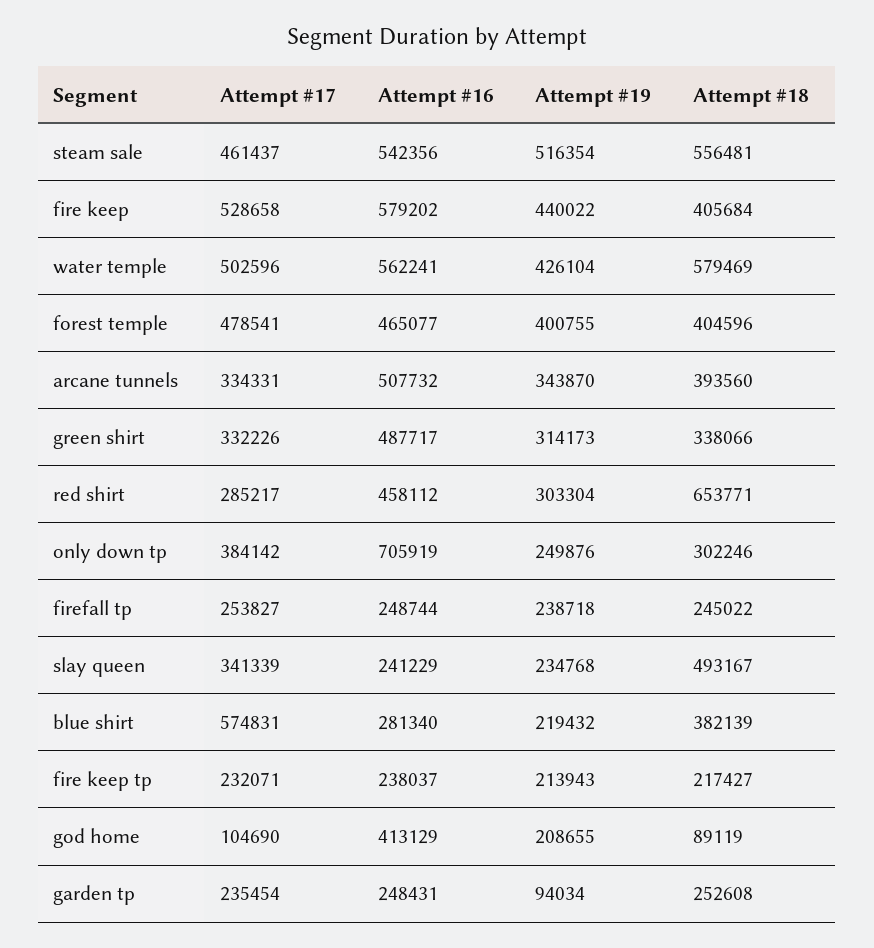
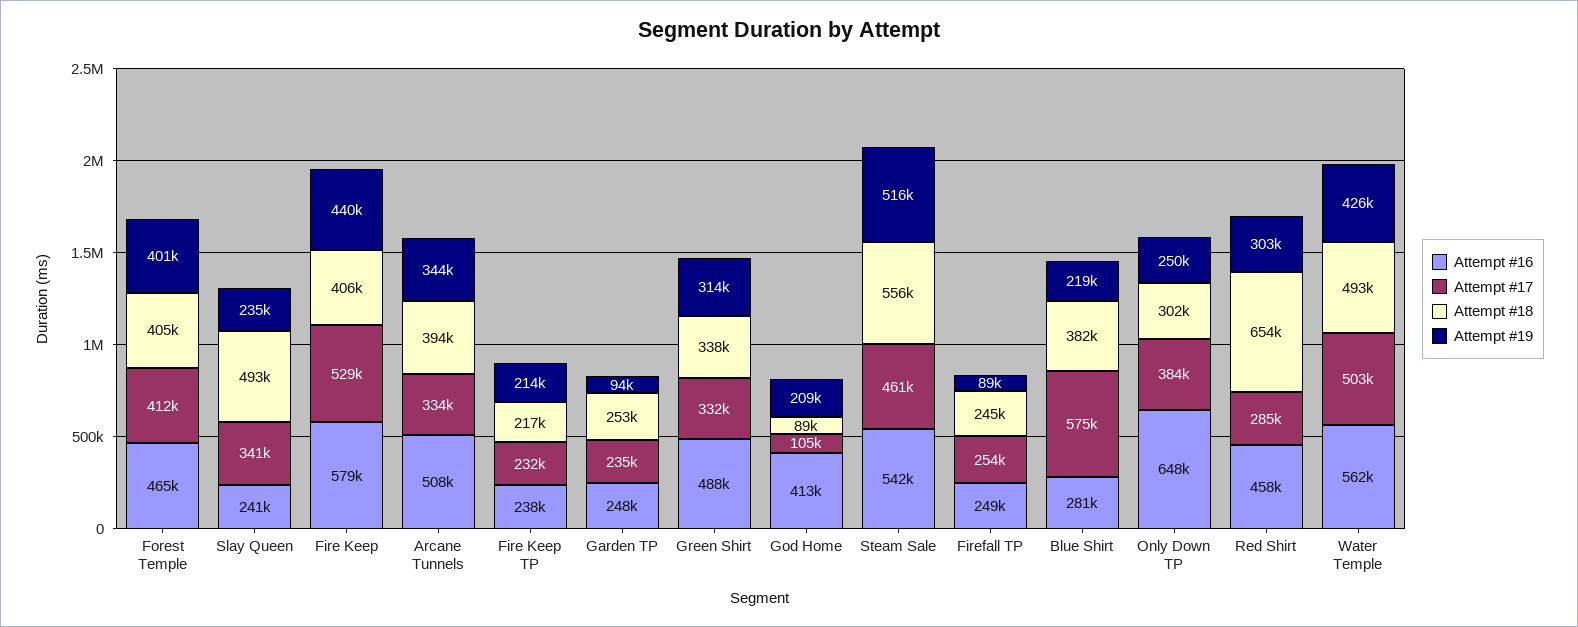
Attempt #18, water temple: 579469 -> 493000
Attempt #17, forest temple: 478541 -> 412000
Attempt #16, only down tp: 705919 -> 648000
Attempt #19, firefall tp: 238718 -> 89000

